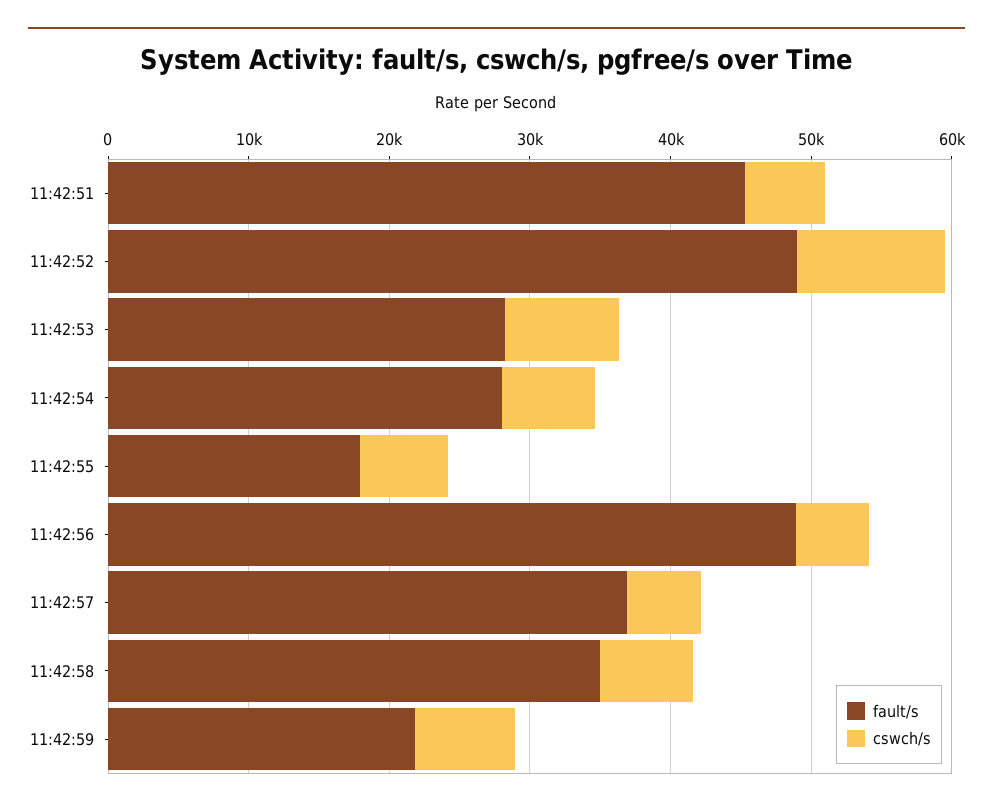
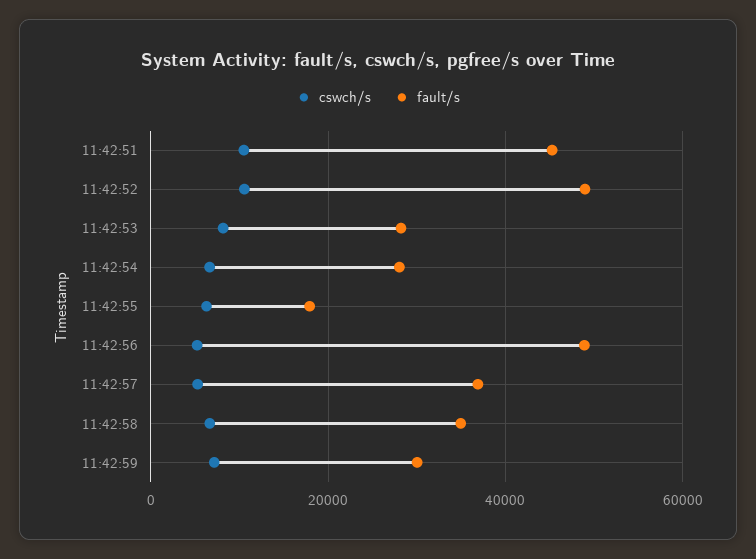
cswch/s, 11:42:51: 6000 -> 10000
fault/s, 11:42:59: 22000 -> 30000

